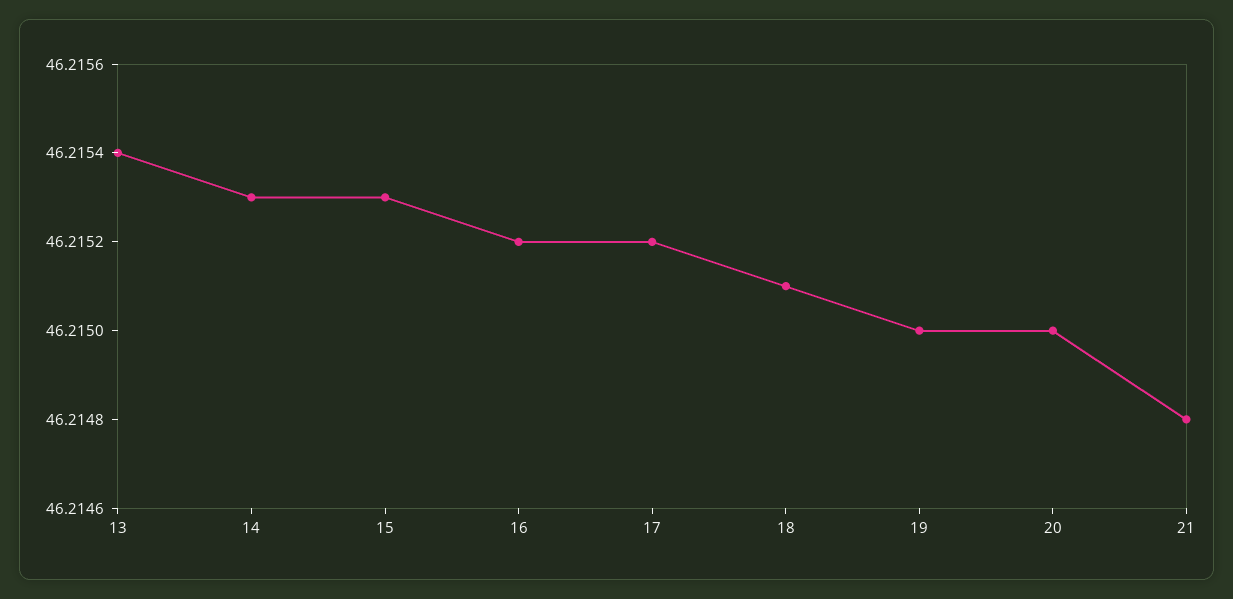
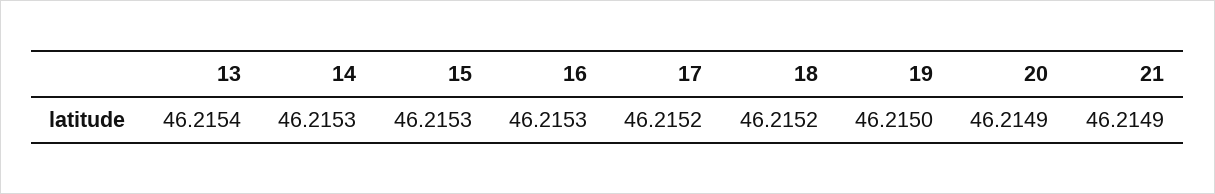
16: 46.2152 -> 46.2153
18: 46.2151 -> 46.2152
20: 46.215 -> 46.2149
21: 46.2148 -> 46.2149

